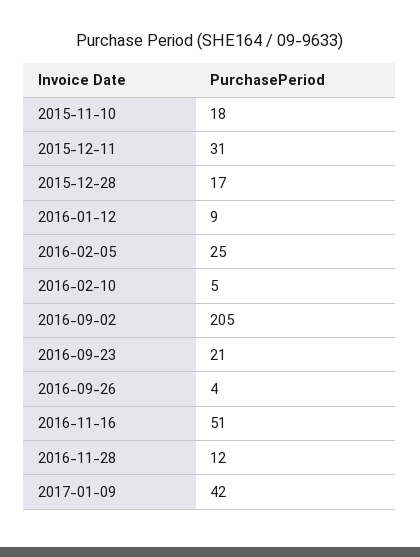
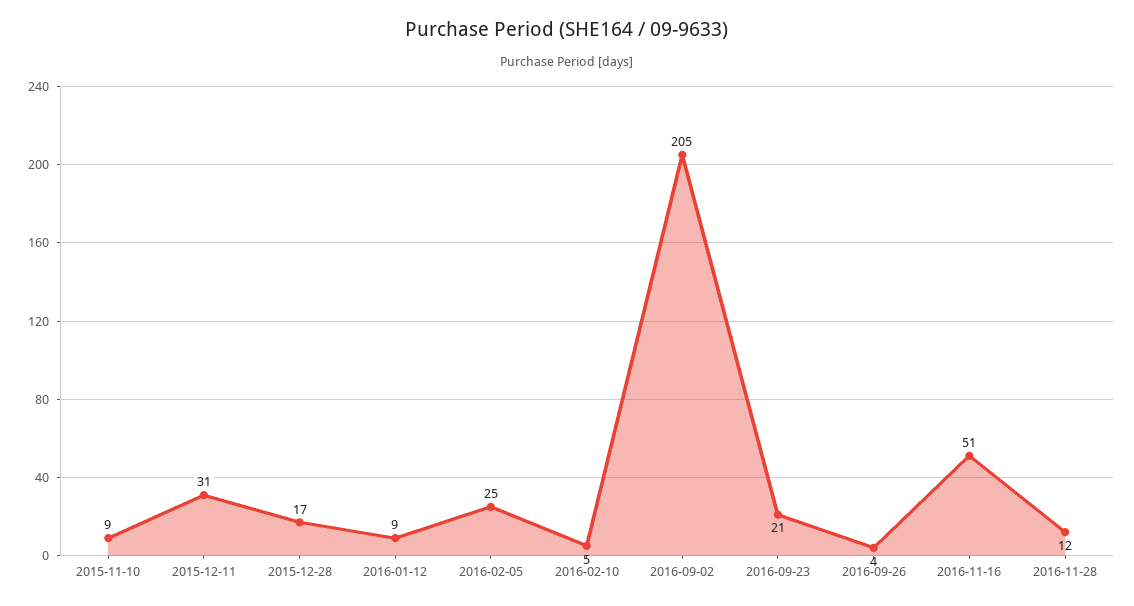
2015-11-10: 18 -> 9
2017-01-09: 42 -> none

